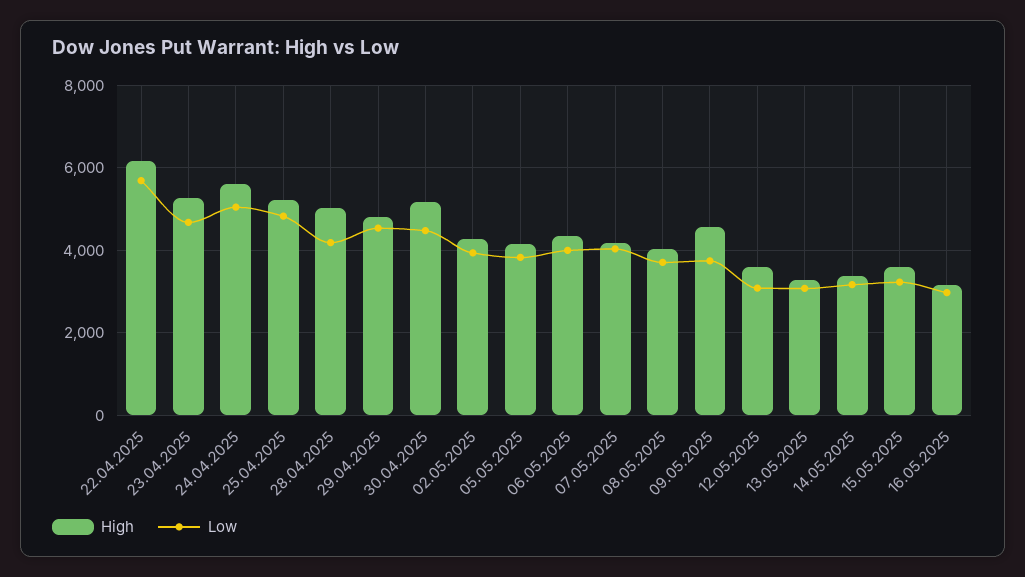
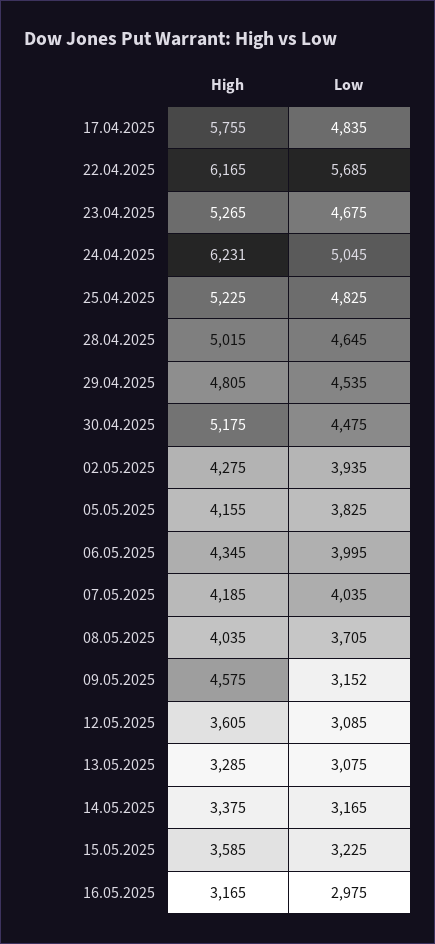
High, 24.04.2025: 5600 -> 6231
Low, 28.04.2025: 4200 -> 4645
Low, 09.05.2025: 3800 -> 3152
High, 17.04.2025: none -> 5755
Low, 17.04.2025: none -> 4835

